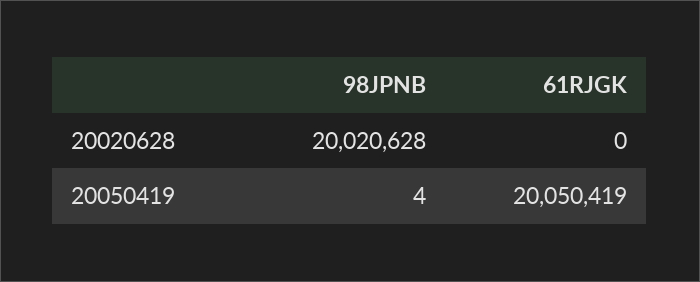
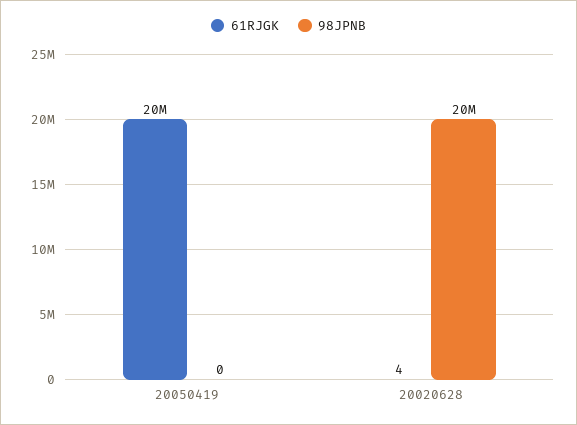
61RJGK, 20020628: 0 -> 4
98JPNB, 20050419: 4 -> 0

